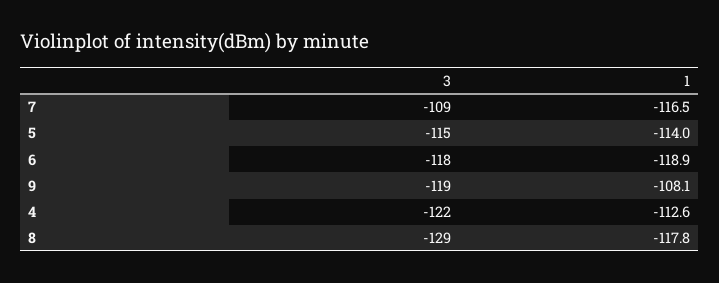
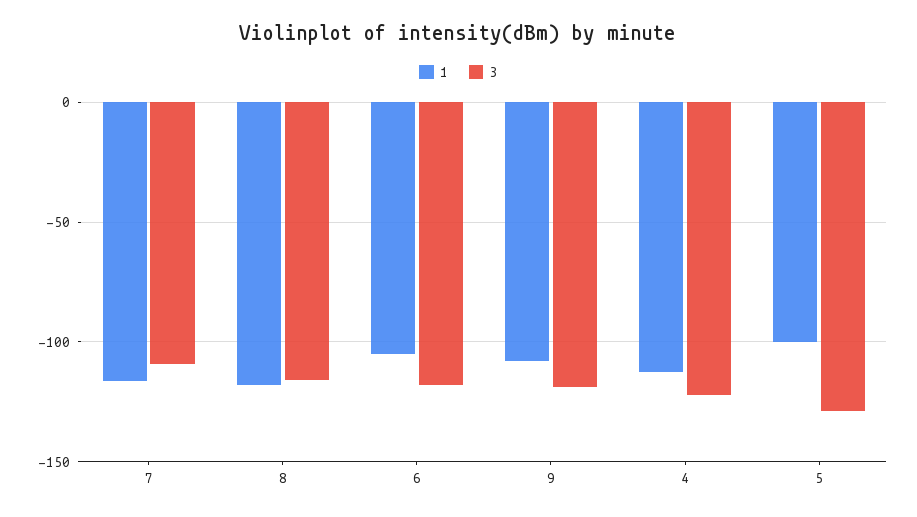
3, 5: -115 -> -130
1, 5: -114 -> -100
1, 6: -118.9 -> -105
3, 8: -129 -> -115

